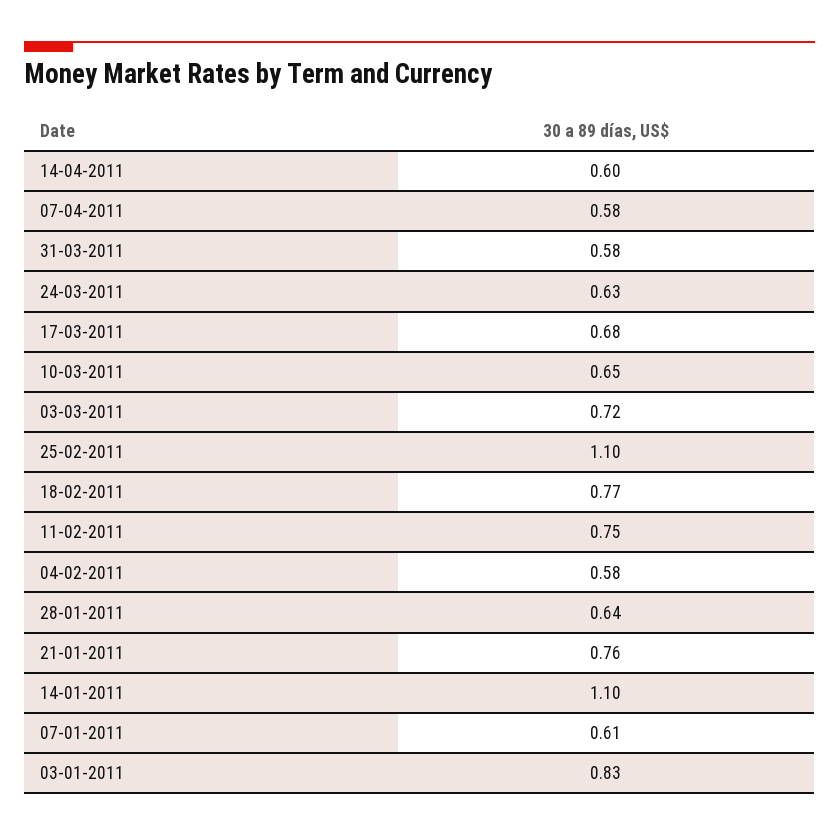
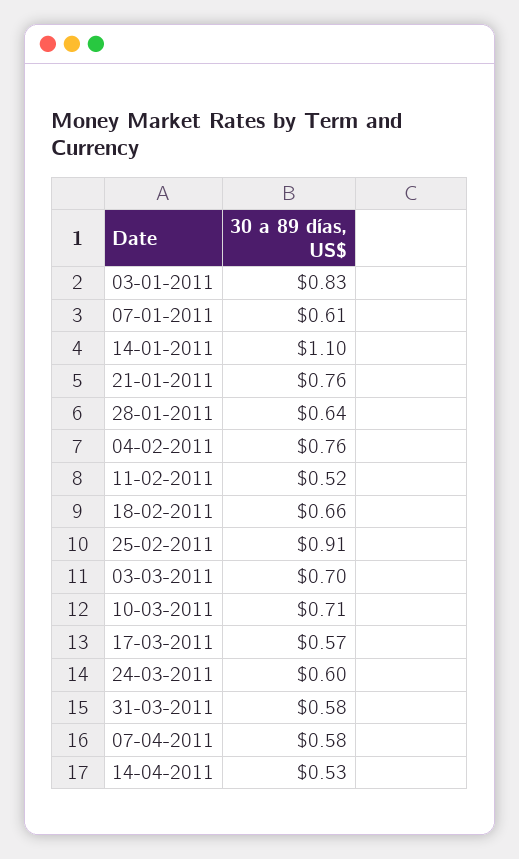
14-04-2011: 0.6 -> 0.53
24-03-2011: 0.63 -> 0.6
17-03-2011: 0.68 -> 0.57
10-03-2011: 0.65 -> 0.71
03-03-2011: 0.72 -> 0.7
25-02-2011: 1.1 -> 0.91
18-02-2011: 0.77 -> 0.66
11-02-2011: 0.75 -> 0.52
04-02-2011: 0.58 -> 0.76

